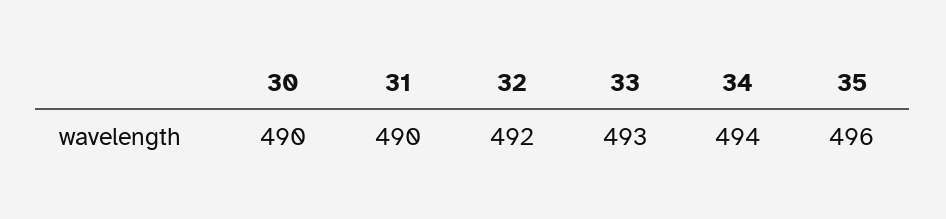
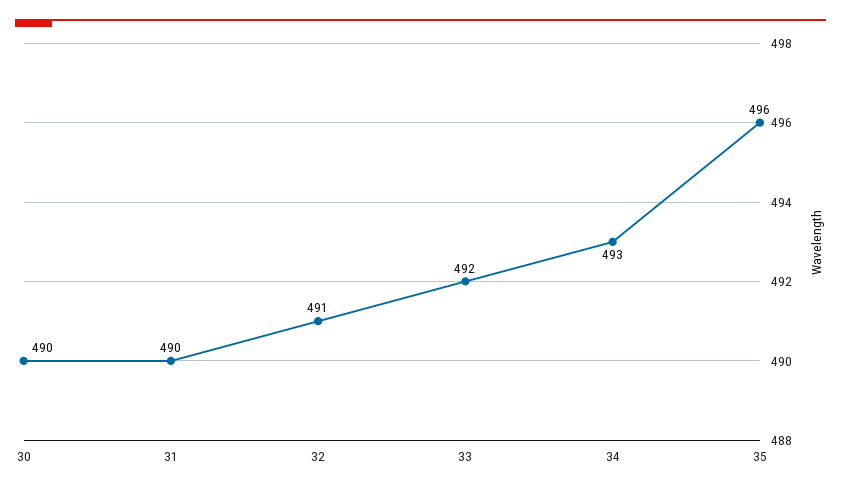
32: 492 -> 491
33: 493 -> 492
34: 494 -> 493

